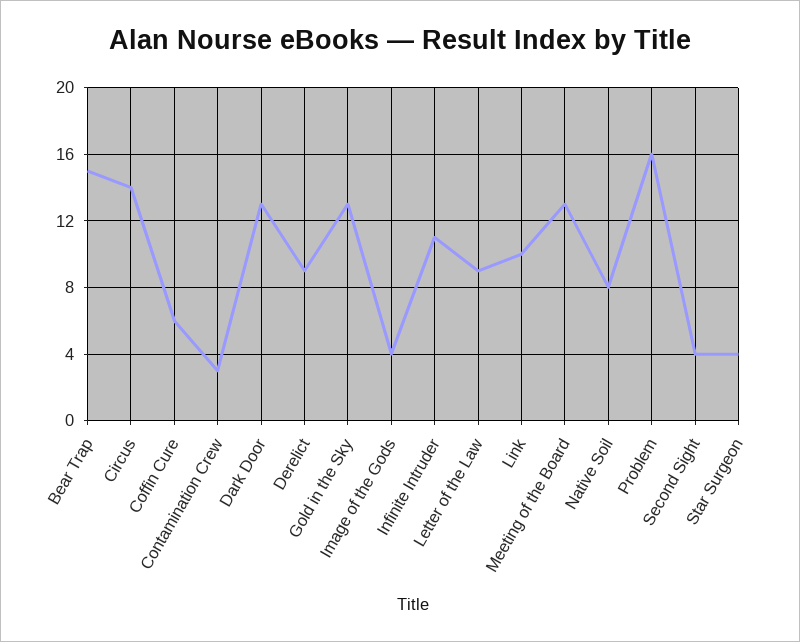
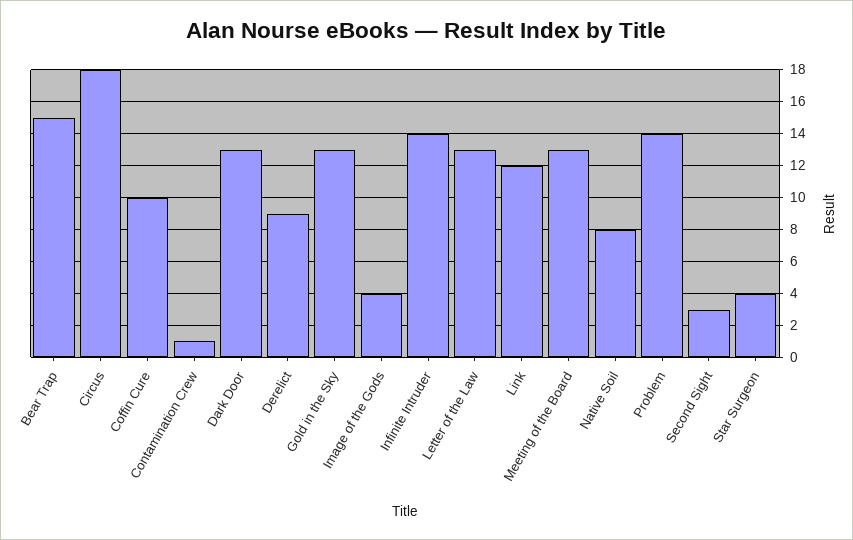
Circus: 14 -> 18
Coffin Cure: 6 -> 10
Contamination Crew: 3 -> 1
Infinite Intruder: 11 -> 14
Letter of the Law: 9 -> 13
Link: 10 -> 12
Problem: 16 -> 14
Second Sight: 4 -> 3

